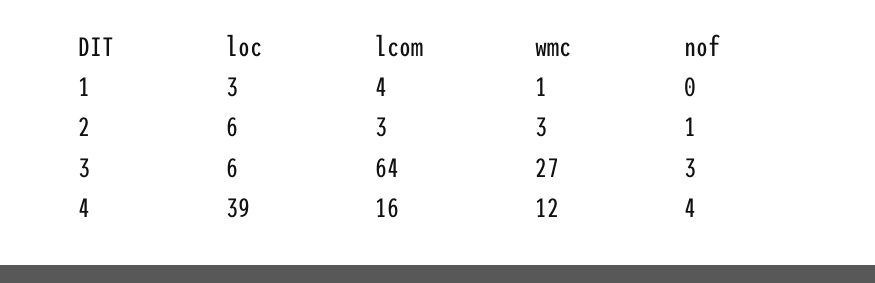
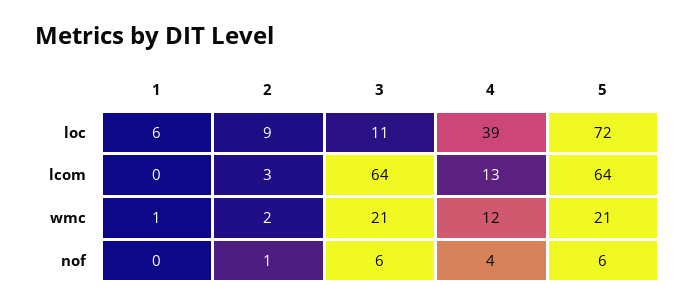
loc, 1: 3 -> 6
lcom, 1: 4 -> 0
loc, 2: 6 -> 9
wmc, 2: 3 -> 2
loc, 3: 6 -> 11
wmc, 3: 27 -> 21
nof, 3: 3 -> 6
lcom, 4: 16 -> 13
loc, 5: none -> 72
lcom, 5: none -> 64
wmc, 5: none -> 21
nof, 5: none -> 6

